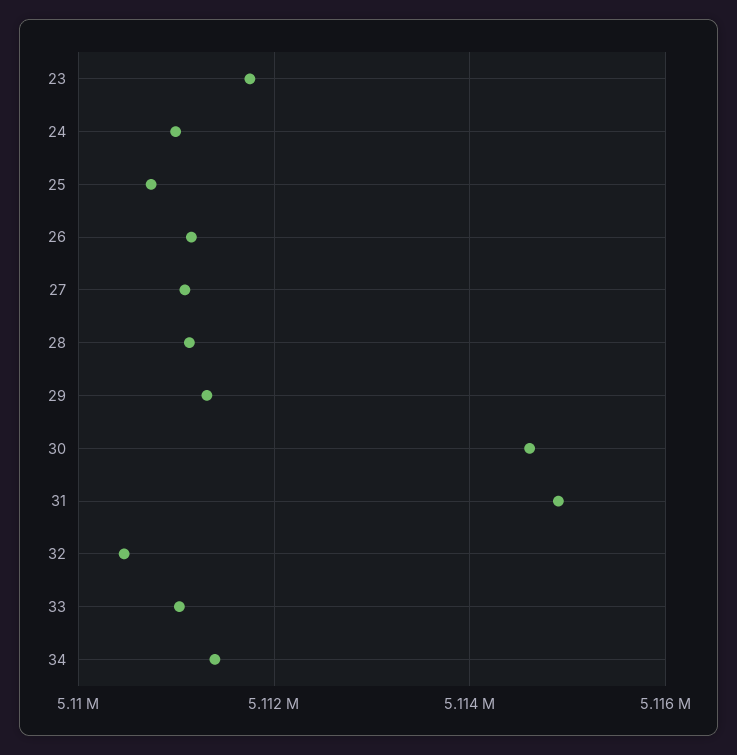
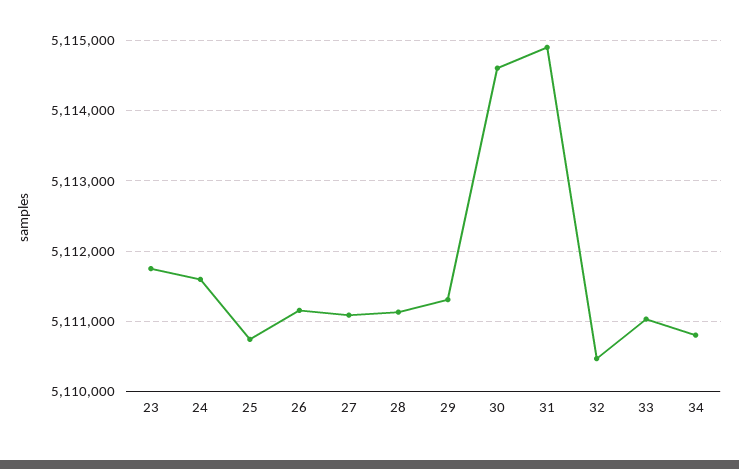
24: 5111000 -> 5111600
34: 5111400 -> 5110800

